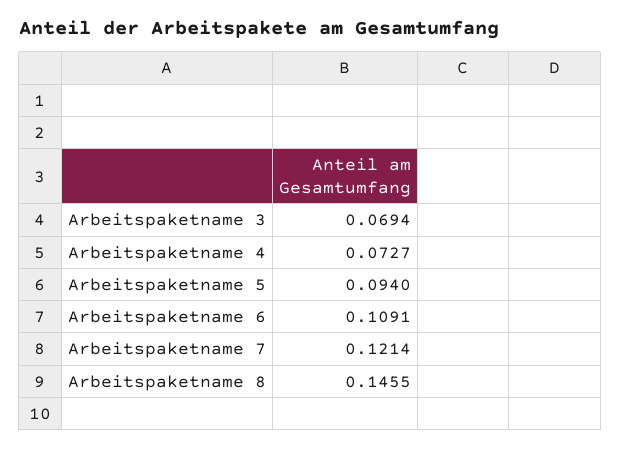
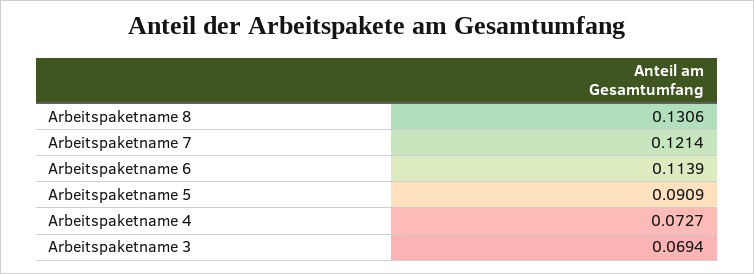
Arbeitspaketname 5: 0.094 -> 0.0909
Arbeitspaketname 6: 0.1091 -> 0.1139
Arbeitspaketname 8: 0.1455 -> 0.1306

